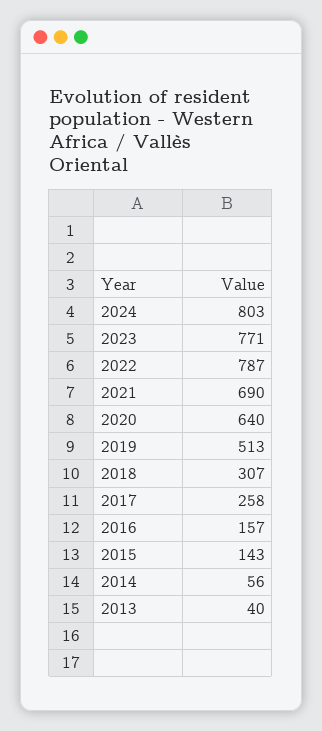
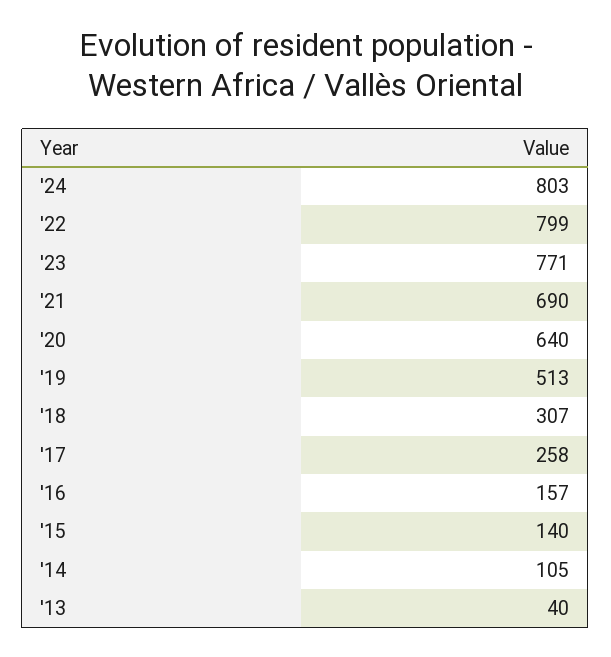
2022: 787 -> 799
2015: 143 -> 140
2014: 56 -> 105

